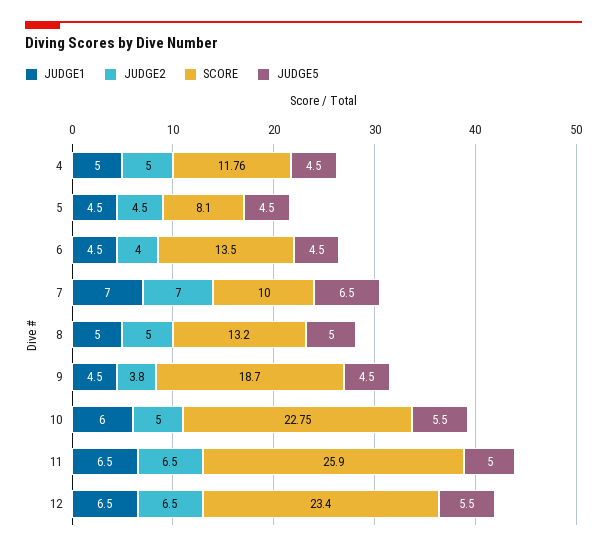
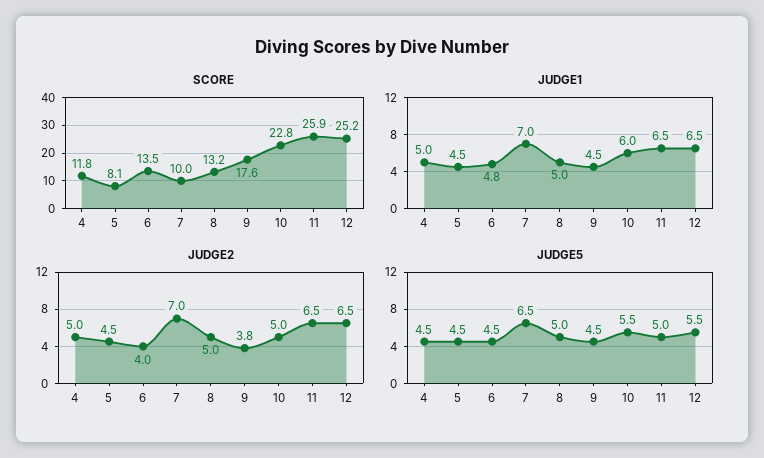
JUDGE1, 6: 4.5 -> 4.8
SCORE, 9: 18.7 -> 17.6
SCORE, 12: 23.4 -> 25.2

